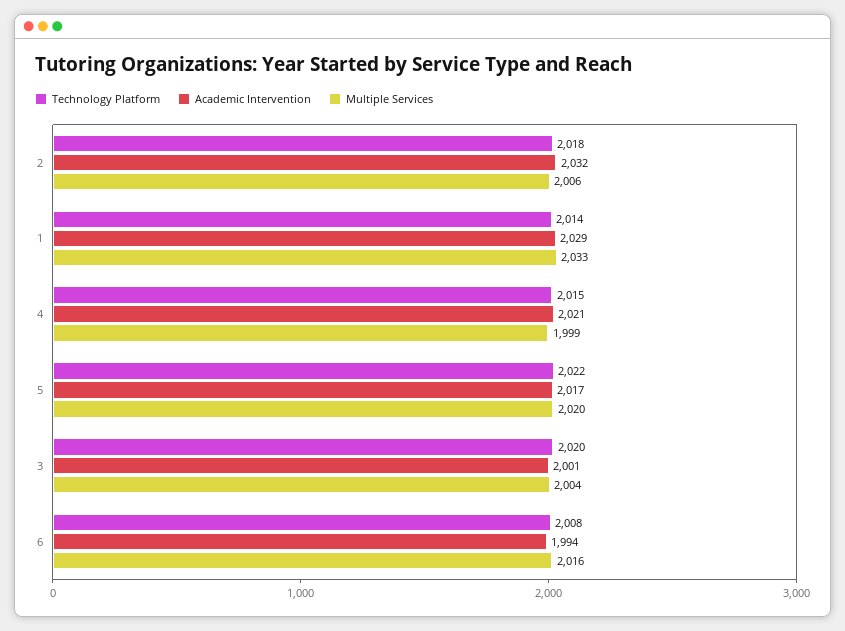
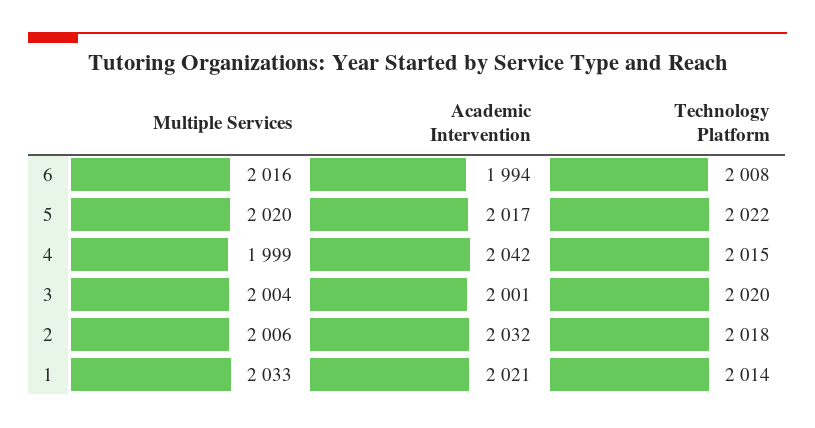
Academic Intervention, 1: 2029 -> 2021
Academic Intervention, 4: 2021 -> 2042

